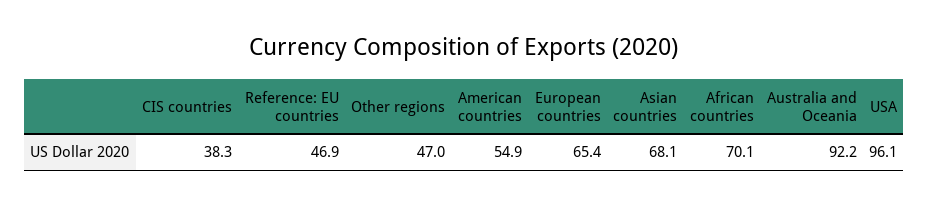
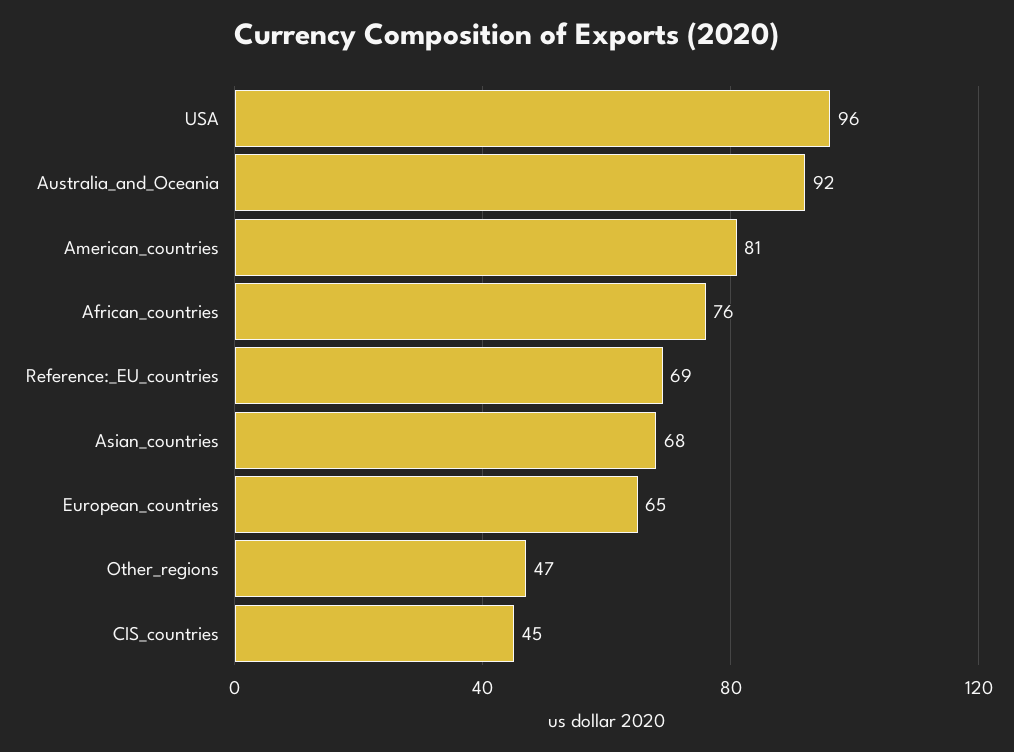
CIS countries: 38.3 -> 45
Reference: EU countries: 46.9 -> 69
American countries: 54.9 -> 81
African countries: 70.1 -> 76

